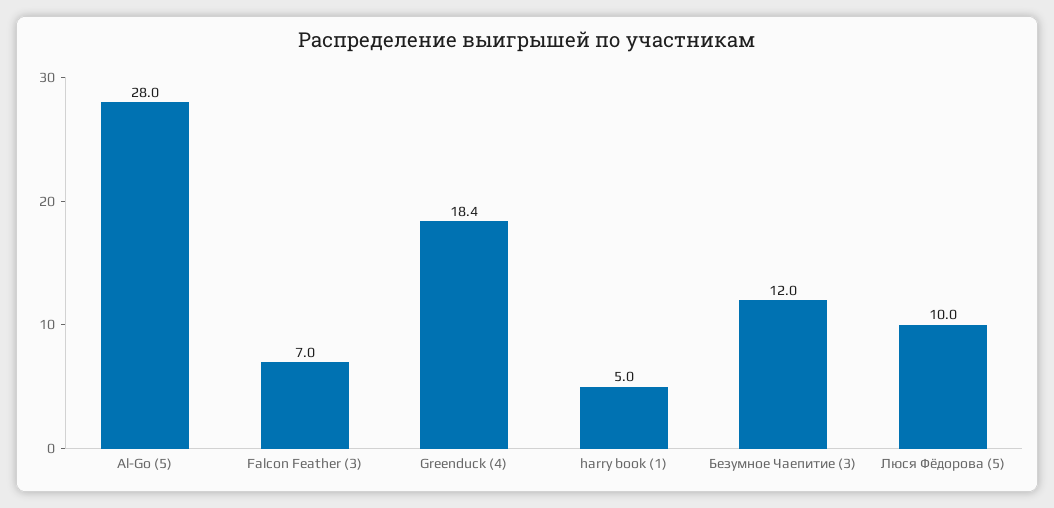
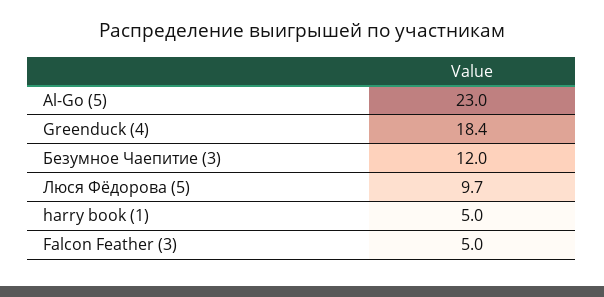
Al-Go (5): 28 -> 23
Falcon Feather (3): 7 -> 5
Люся Фёдорова (5): 10 -> 9.7

